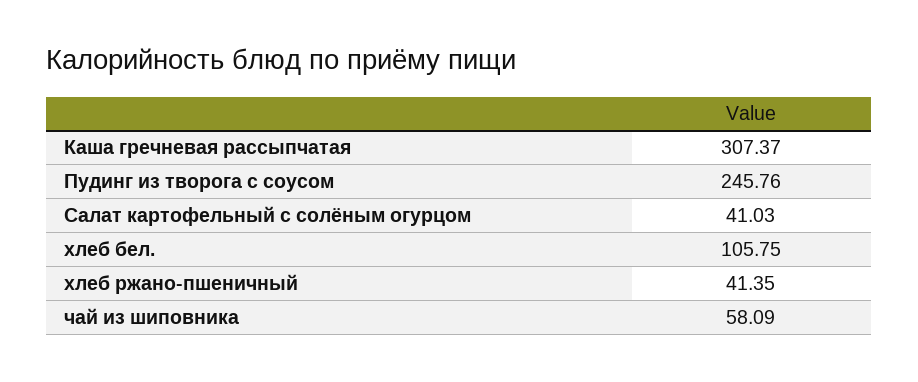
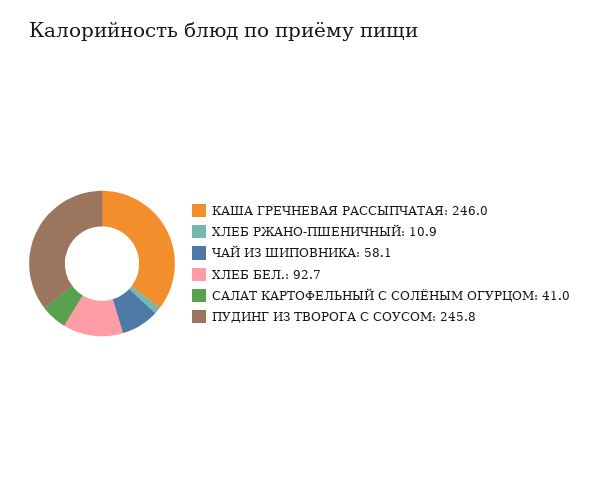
Каша гречневая рассыпчатая: 307.37 -> 246
хлеб бел.: 105.75 -> 92.7
хлеб ржано-пшеничный: 41.35 -> 10.9

